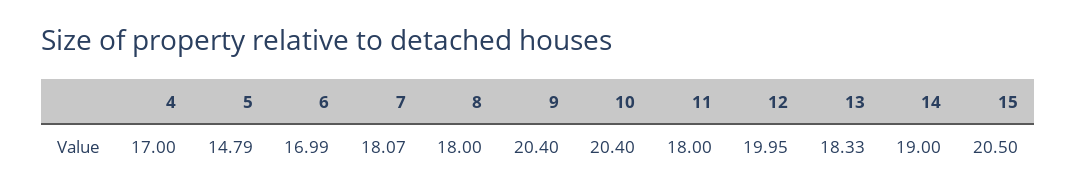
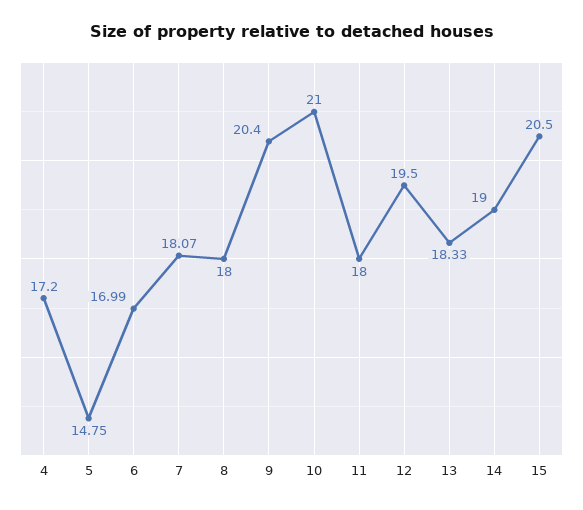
4: 17 -> 17.2
5: 14.79 -> 14.75
10: 20.4 -> 21
12: 19.95 -> 19.5

